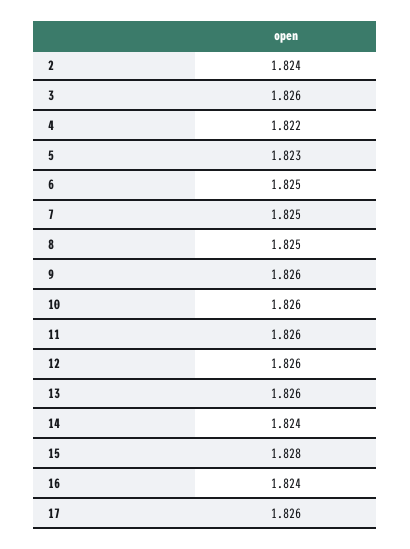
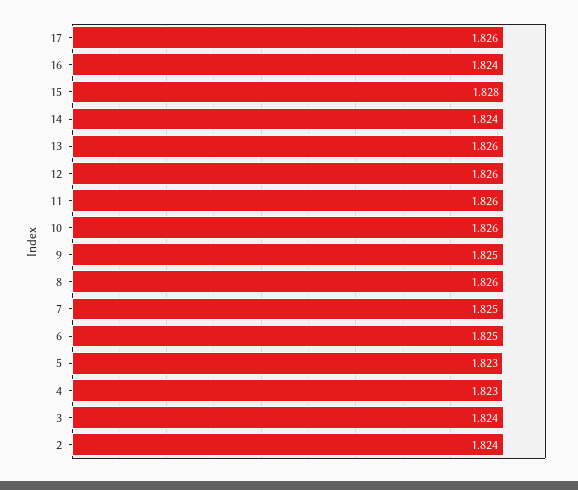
3: 1.826 -> 1.824
4: 1.822 -> 1.823
8: 1.825 -> 1.826
9: 1.826 -> 1.825

